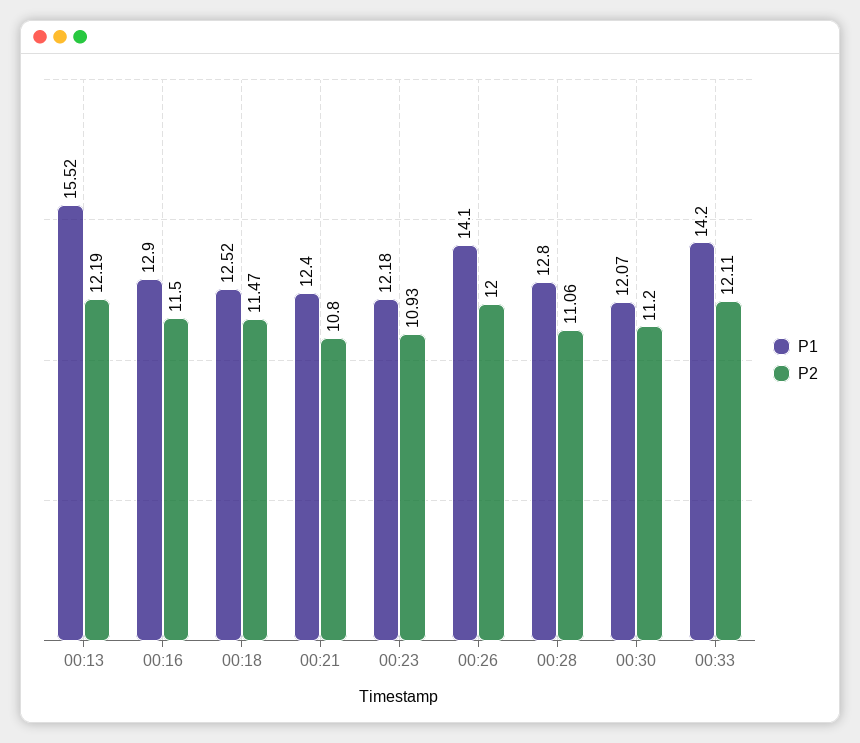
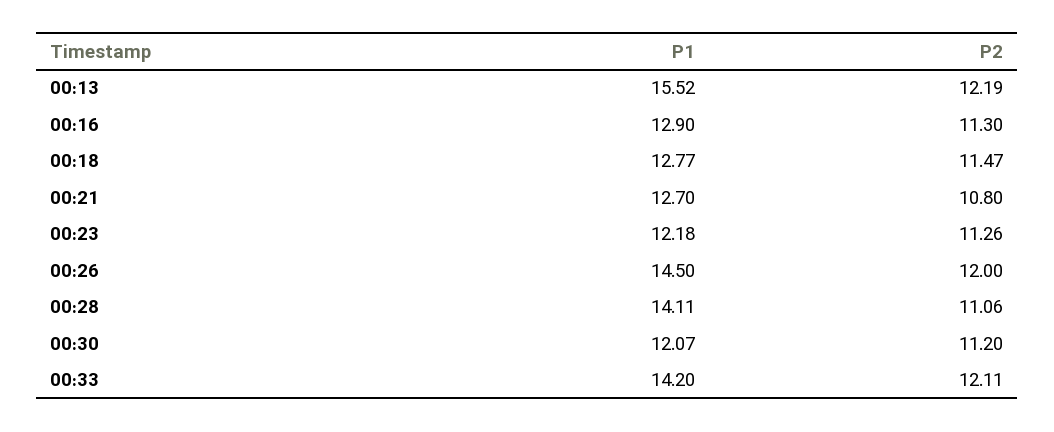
P2, 00:16: 11.5 -> 11.3
P1, 00:18: 12.52 -> 12.77
P1, 00:21: 12.4 -> 12.7
P2, 00:23: 10.93 -> 11.26
P1, 00:26: 14.1 -> 14.5
P1, 00:28: 12.8 -> 14.11

